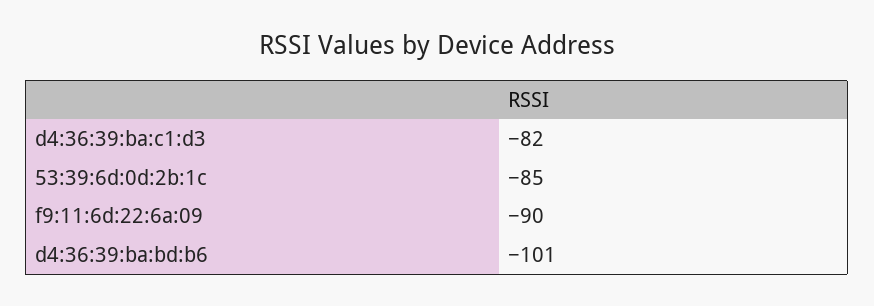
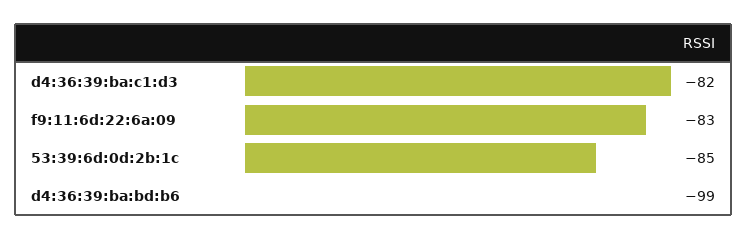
f9:11:6d:22:6a:09: -90 -> -83
d4:36:39:ba:bd:b6: -101 -> -99

